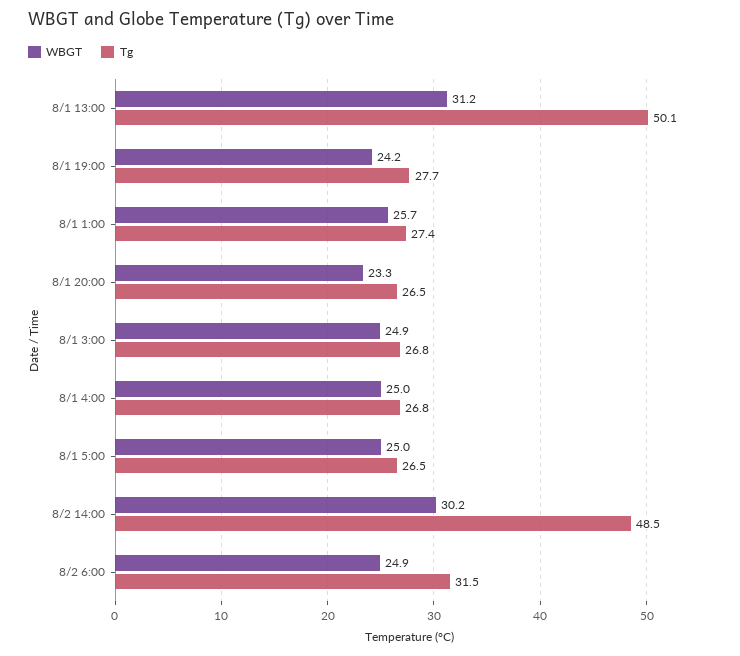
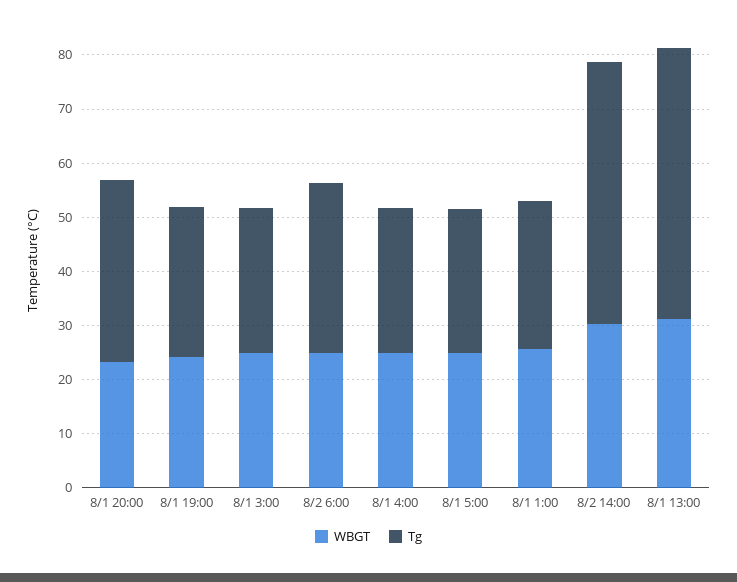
Tg, 8/1 20:00: 26.5 -> 34

